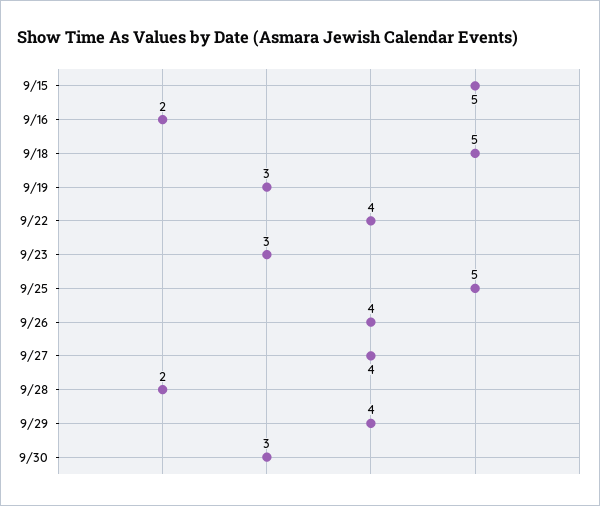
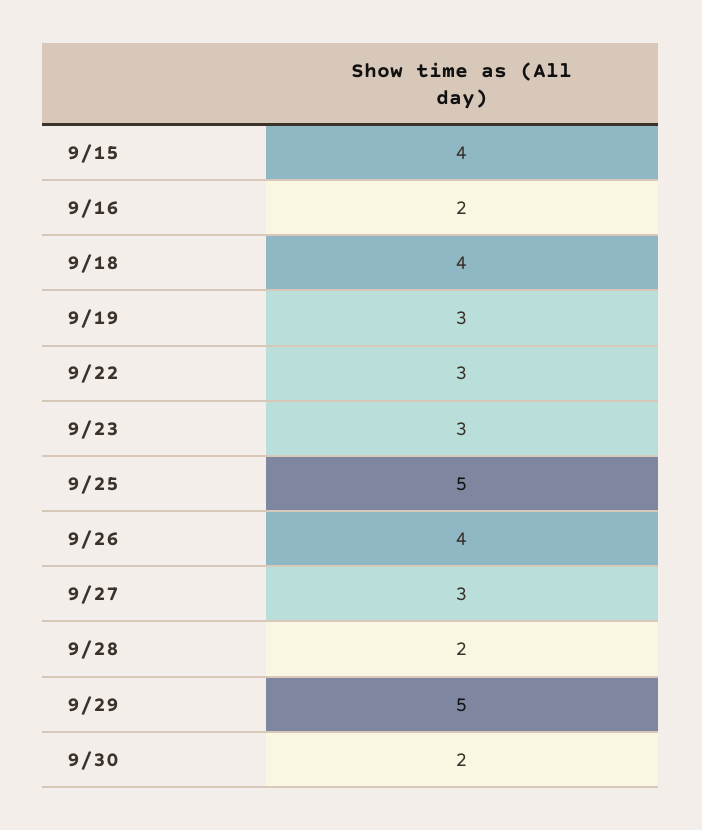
9/15: 5 -> 4
9/18: 5 -> 4
9/22: 4 -> 3
9/27: 4 -> 3
9/29: 4 -> 5
9/30: 3 -> 2

